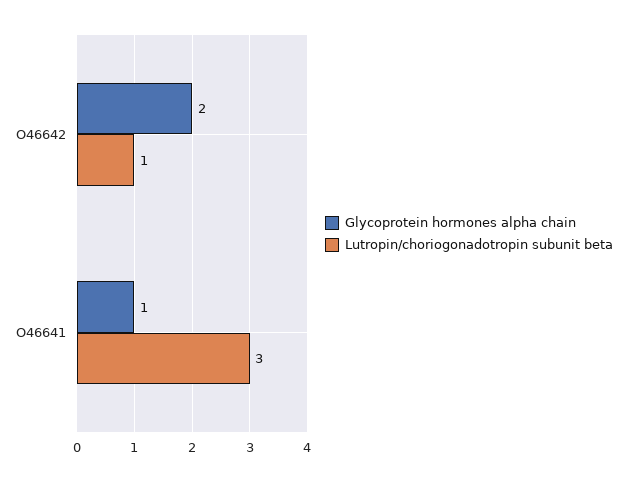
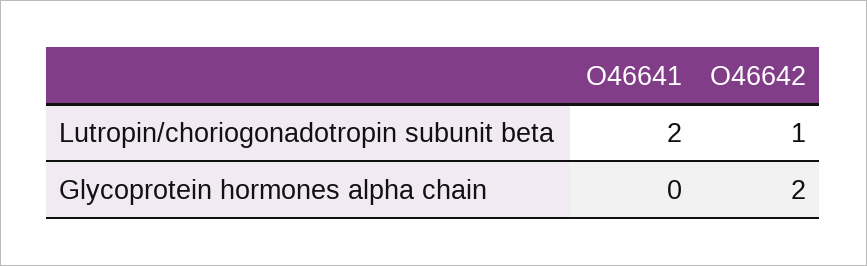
Glycoprotein hormones alpha chain, O46641: 1 -> 0
Lutropin/choriogonadotropin subunit beta, O46641: 3 -> 2

